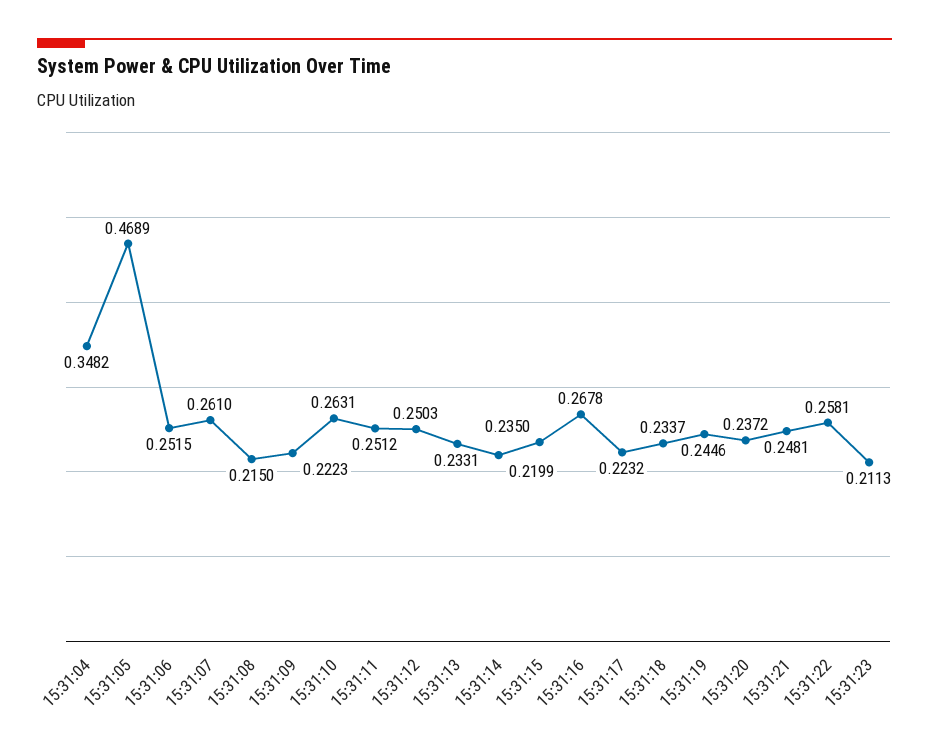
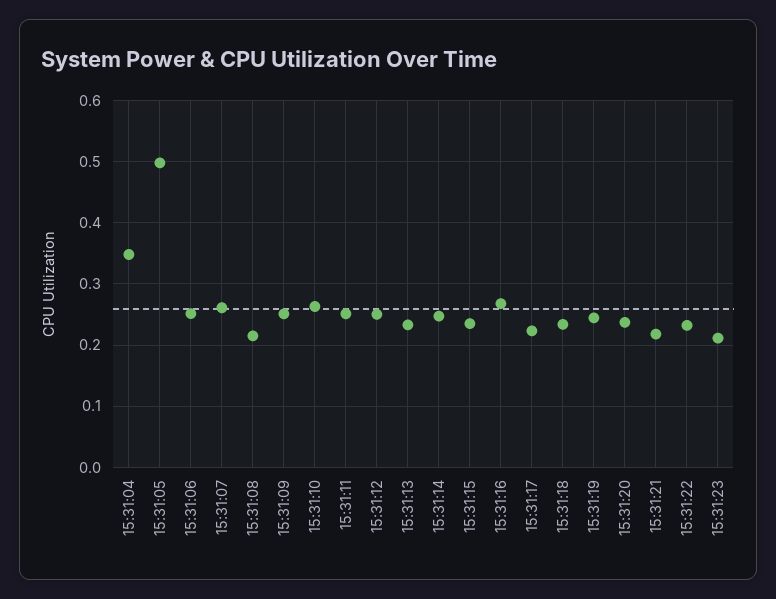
15:31:05: 0.4689 -> 0.5
15:31:09: 0.2223 -> 0.25
15:31:14: 0.2199 -> 0.25
15:31:21: 0.2481 -> 0.22
15:31:22: 0.2581 -> 0.23

